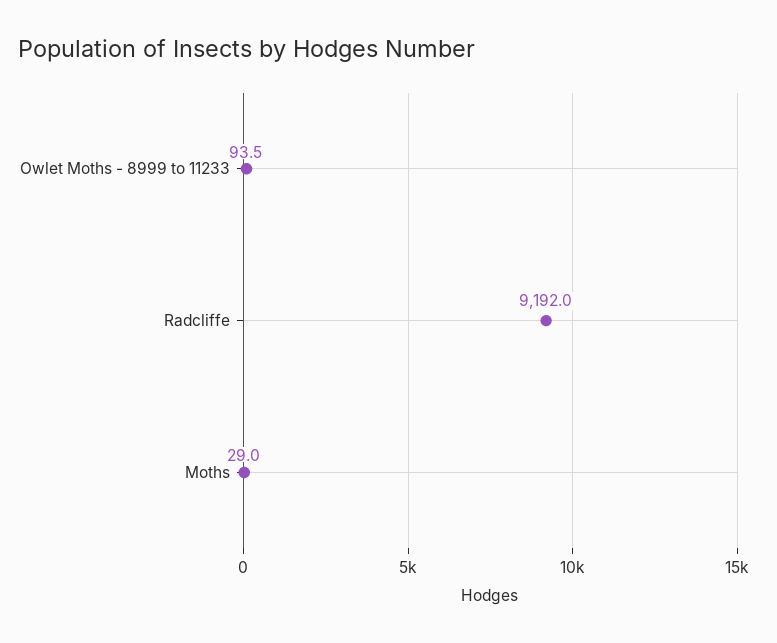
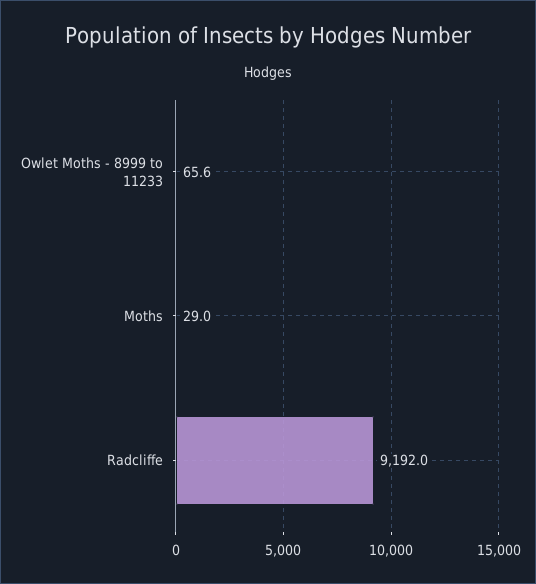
Owlet Moths - 8999 to 11233: 93.5 -> 65.6

